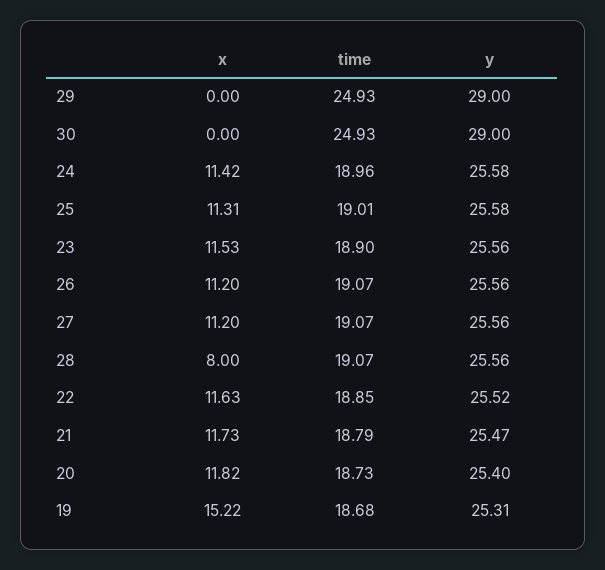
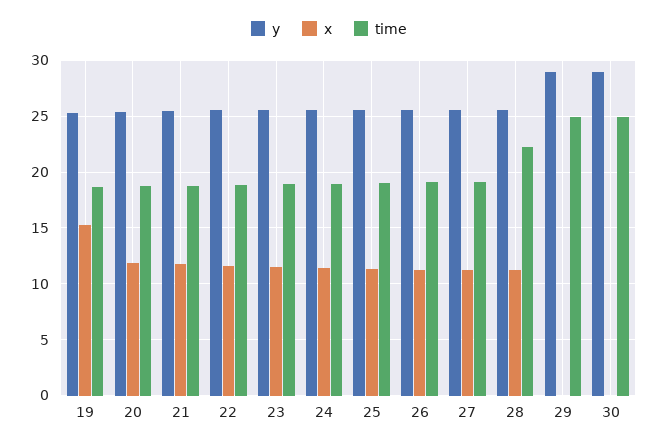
x, 28: 8 -> 11
time, 28: 19.07 -> 22

